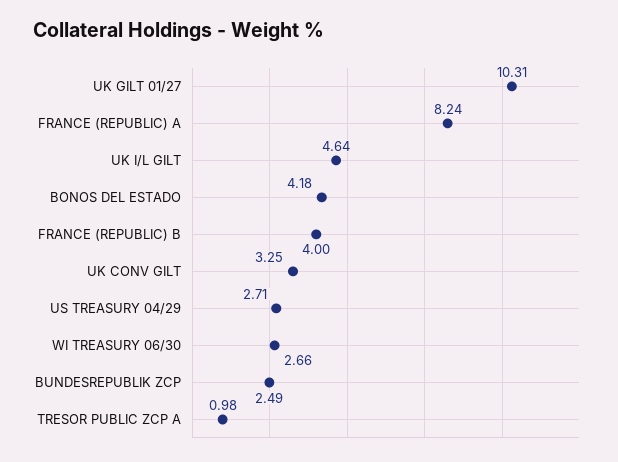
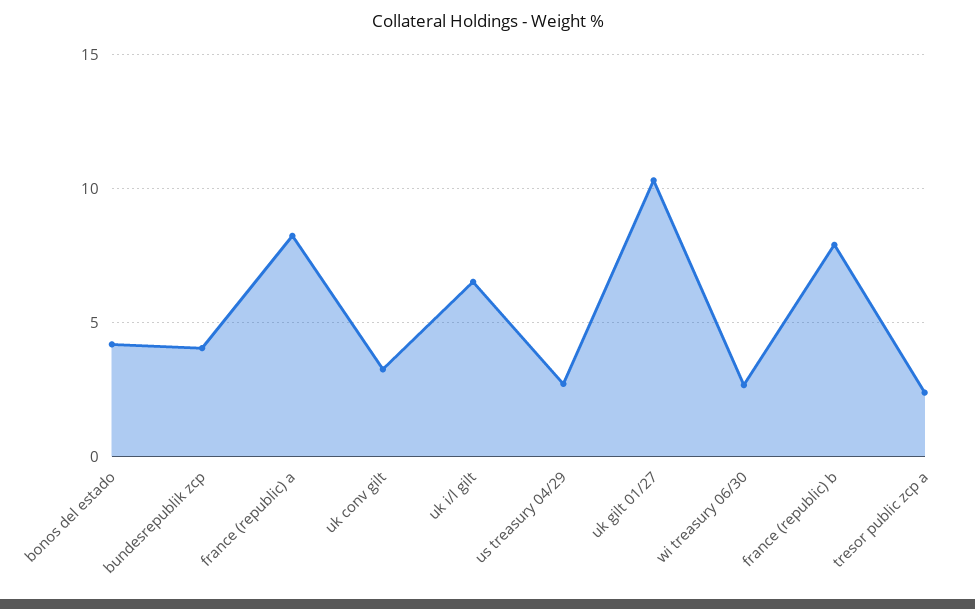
UK I/L GILT: 4.64 -> 6.5
FRANCE (REPUBLIC) B: 4 -> 8
BUNDESREPUBLIK ZCP: 2.49 -> 4
TRESOR PUBLIC ZCP A: 0.98 -> 2.5

